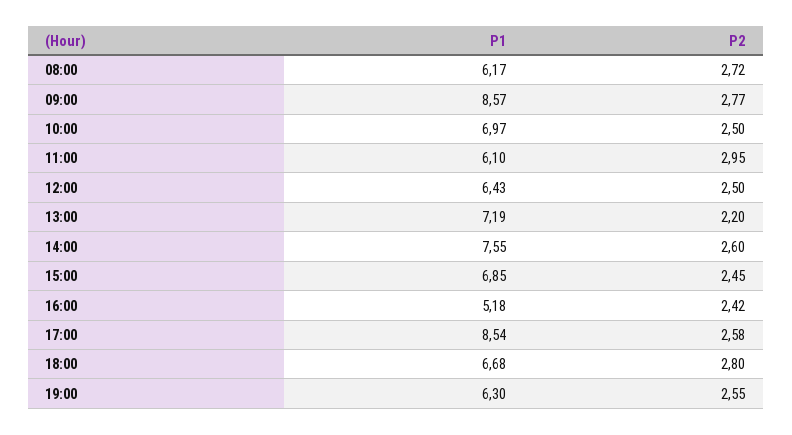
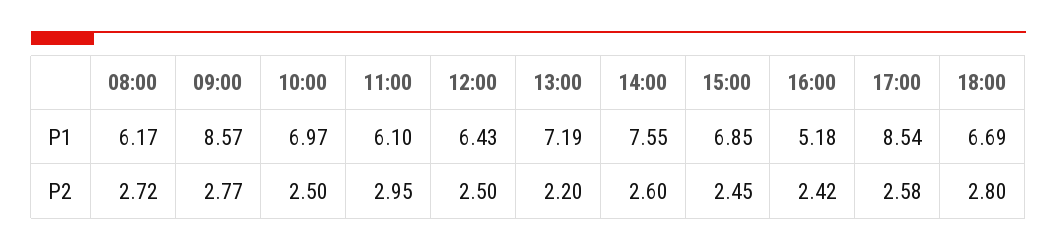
P1, 18:00: 6.68 -> 6.69
P1, 19:00: 6.3 -> none
P2, 19:00: 2.55 -> none

